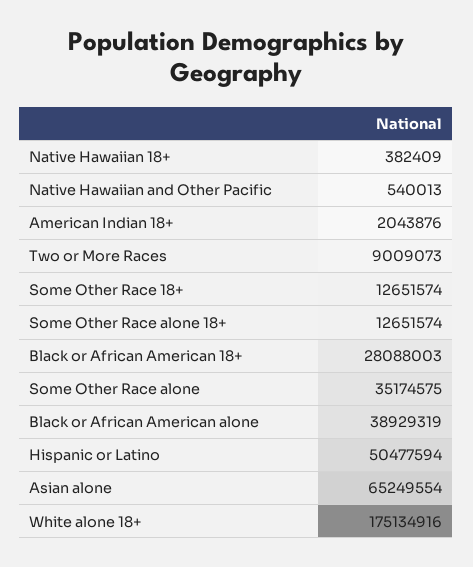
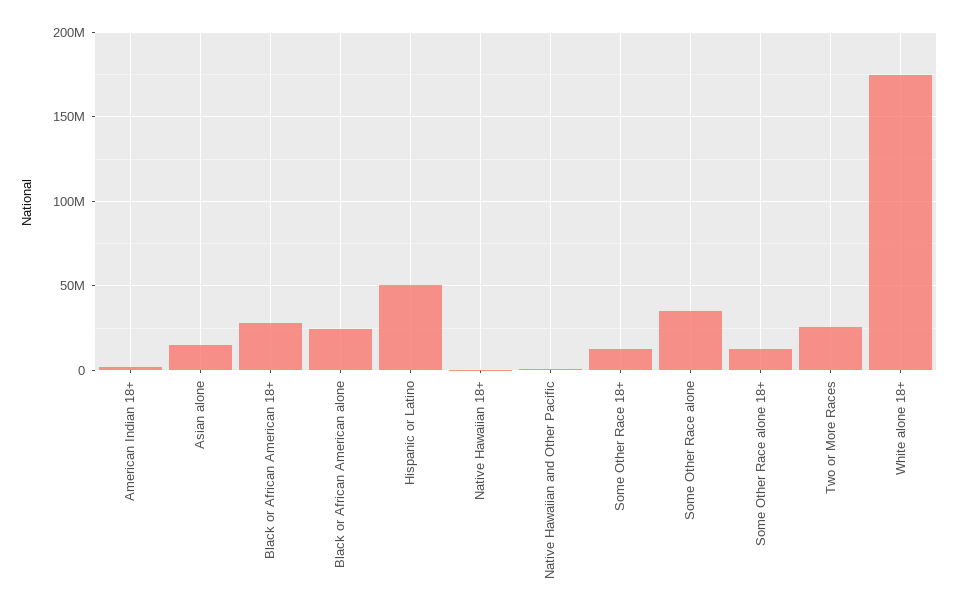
Two or More Races: 9009073 -> 25000000
Black or African American alone: 38929319 -> 25000000
Asian alone: 65249554 -> 15000000

